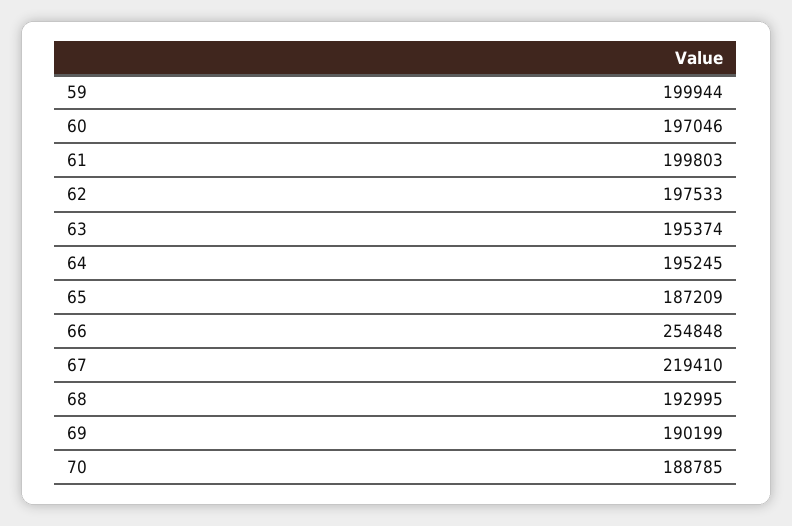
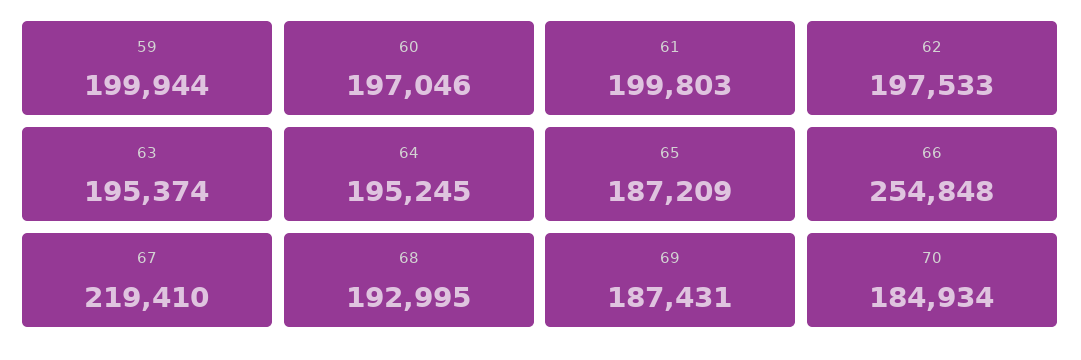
69: 190199 -> 187431
70: 188785 -> 184934

